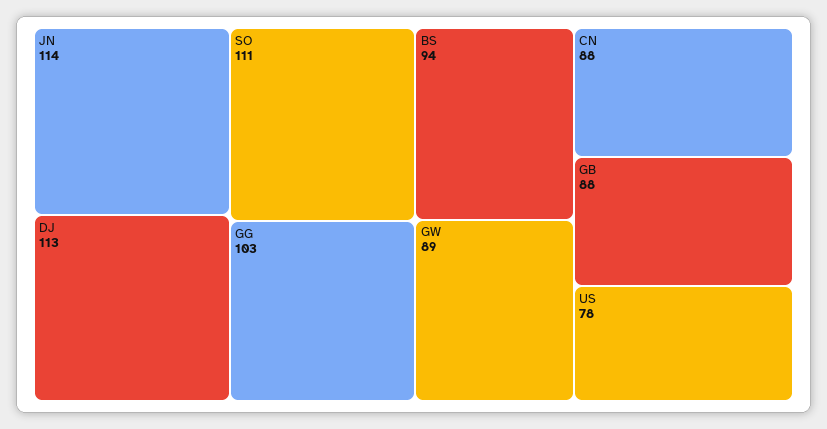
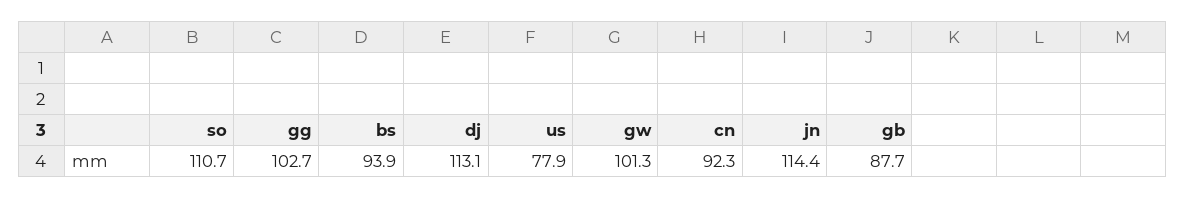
GW: 89 -> 101.3
CN: 88 -> 92.3

